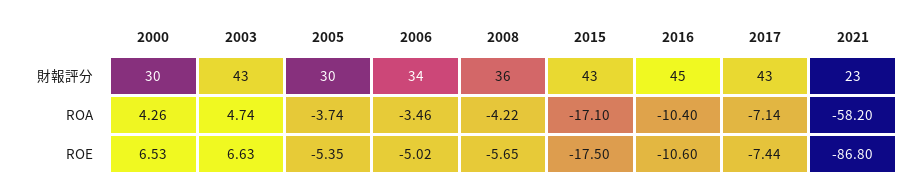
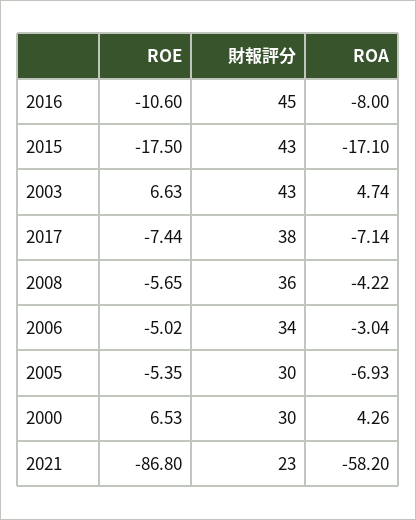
2017, 財報評分: 43 -> 38
2005, ROA: -3.74 -> -6.93
2006, ROA: -3.46 -> -3.04
2016, ROA: -10.4 -> -8

